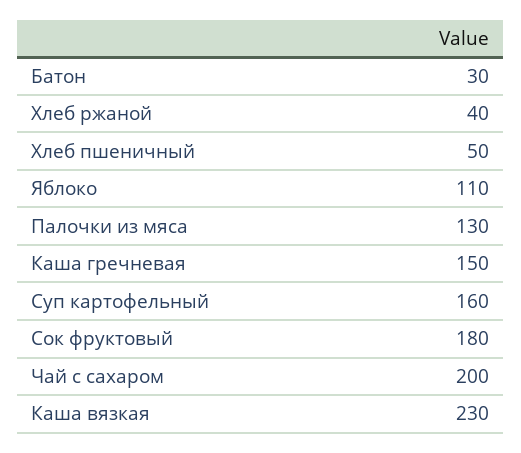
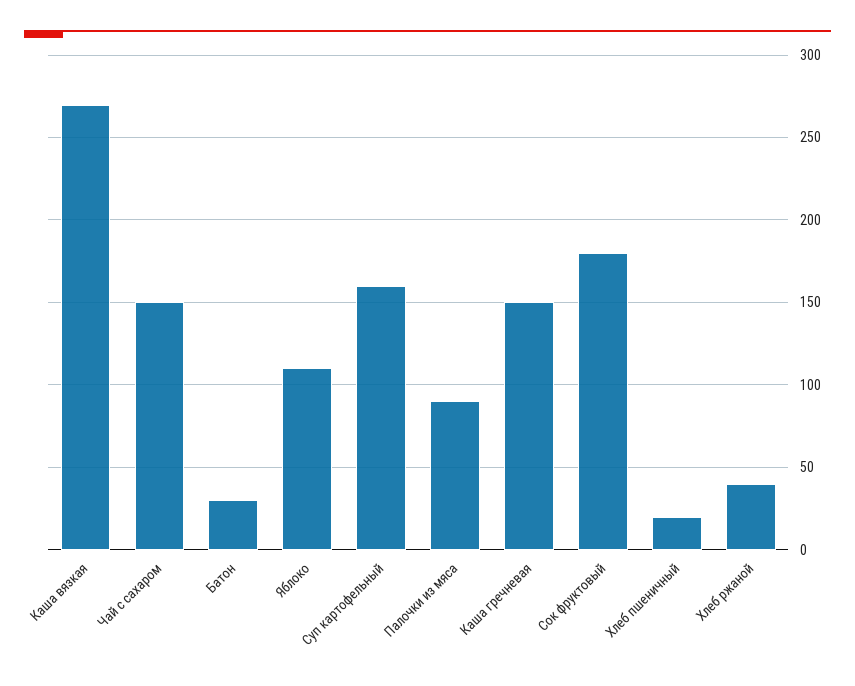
Хлеб пшеничный: 50 -> 20
Палочки из мяса: 130 -> 90
Чай с сахаром: 200 -> 150
Каша вязкая: 230 -> 270

